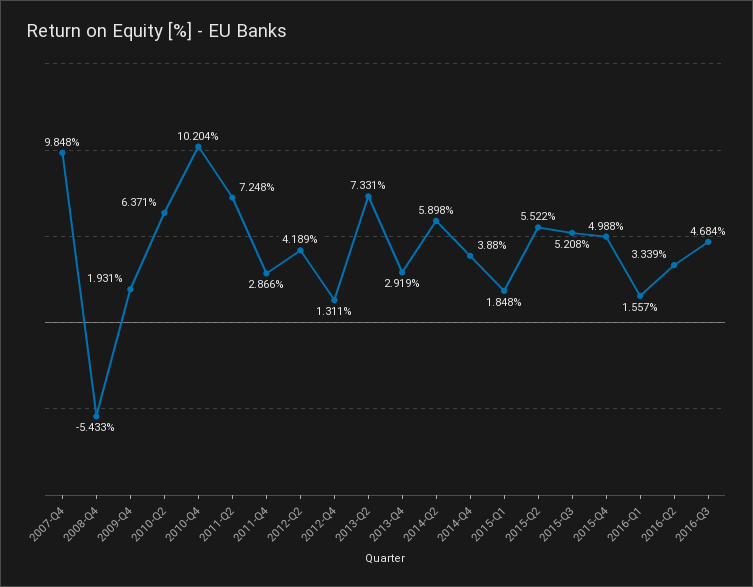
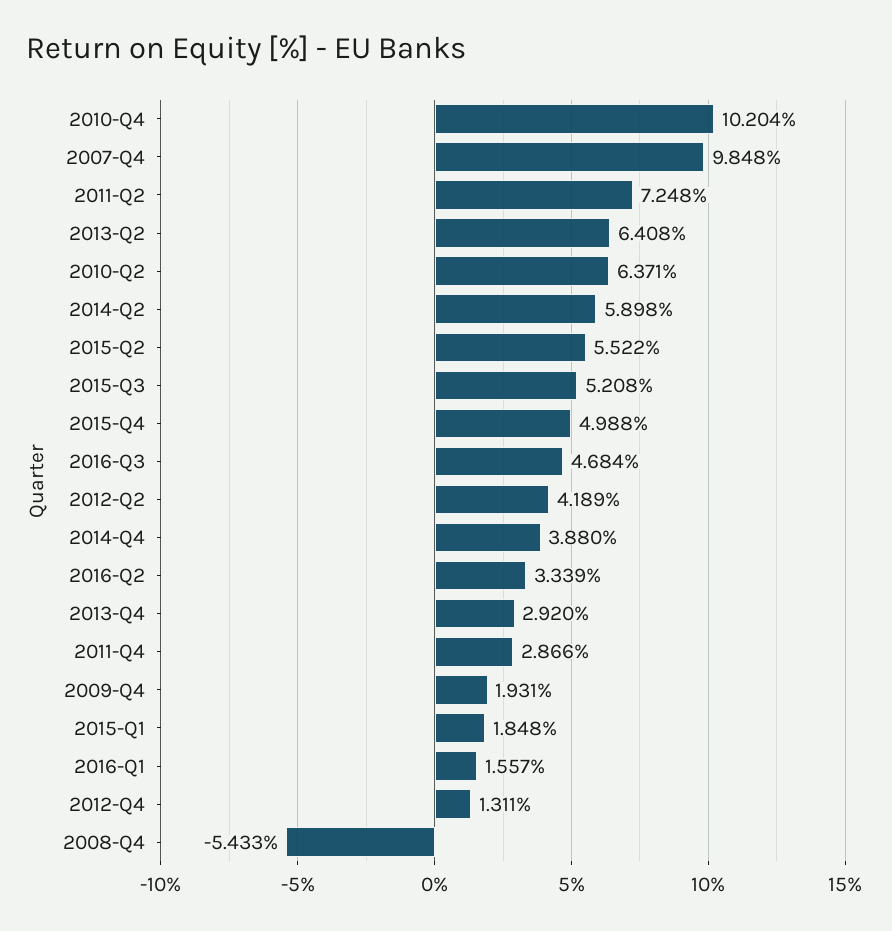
2013-Q2: 7.331 -> 6.408
2013-Q4: 2.919 -> 2.92

